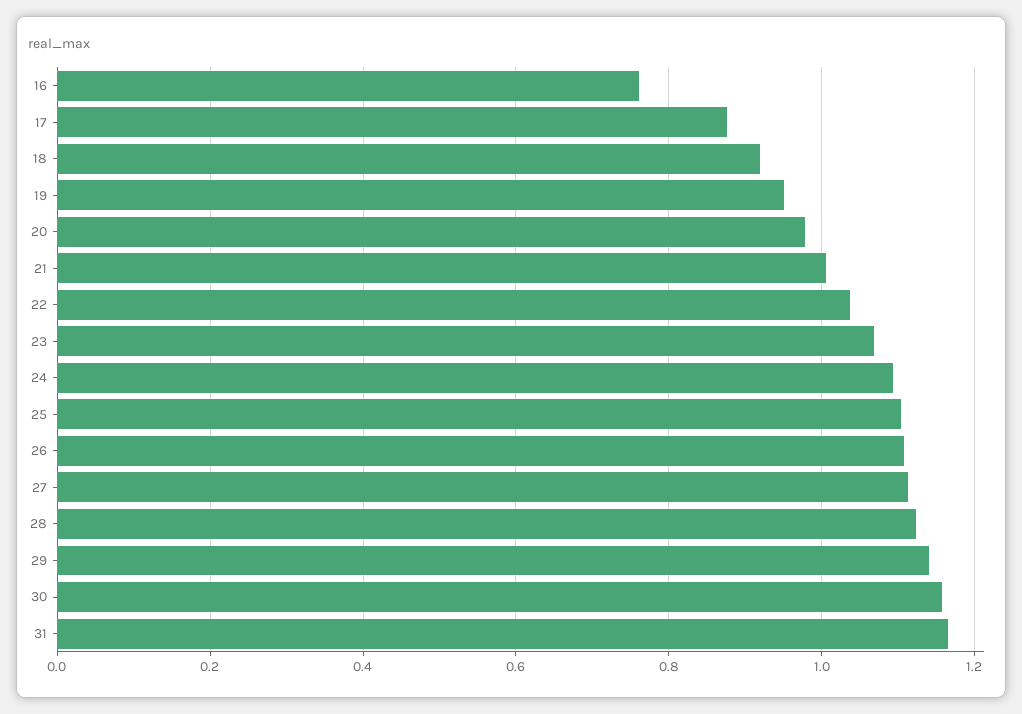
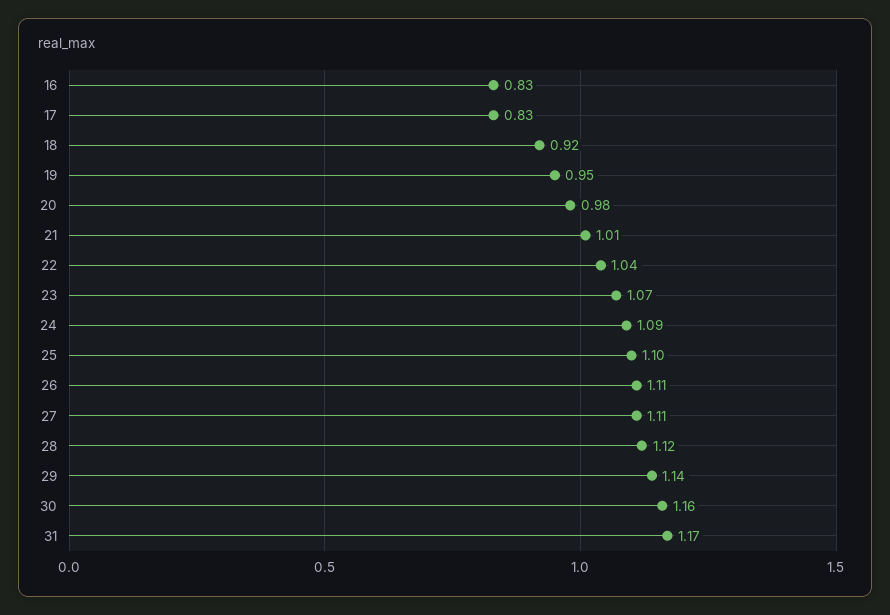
16: 0.76 -> 0.83
17: 0.88 -> 0.83

